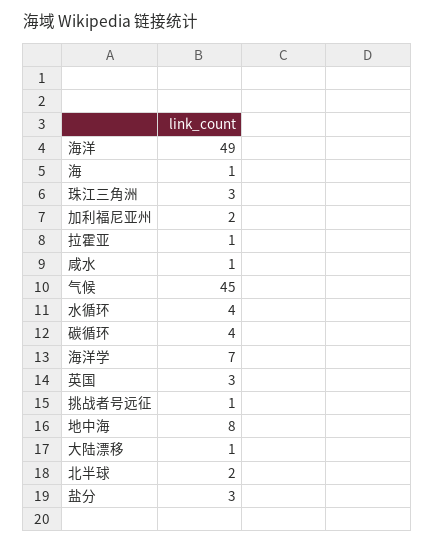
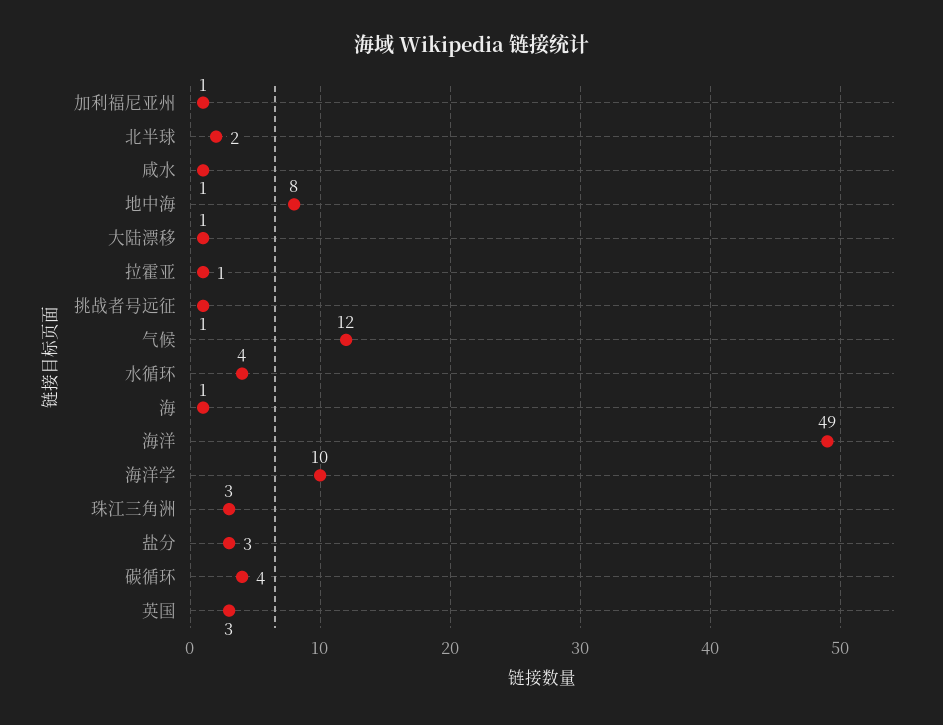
加利福尼亚州: 2 -> 1
气候: 45 -> 12
海洋学: 7 -> 10

